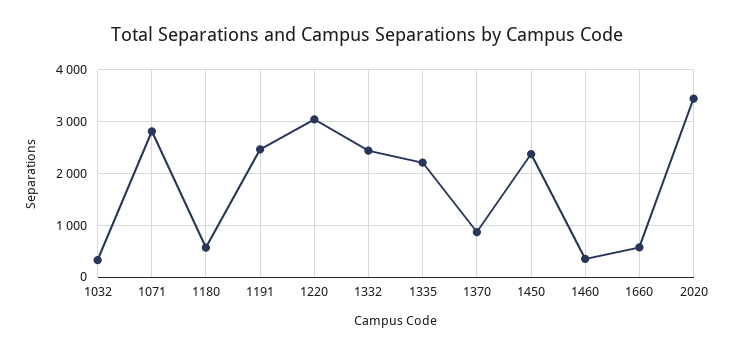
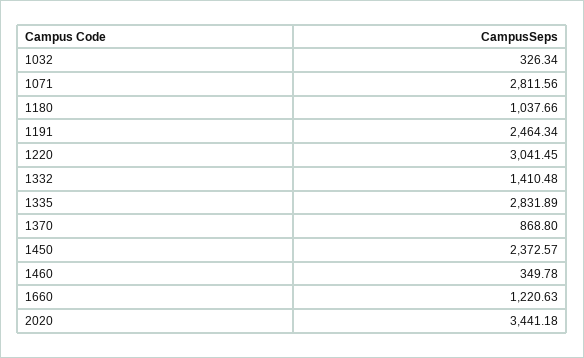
1180: 600 -> 1037.66
1332: 2400 -> 1410.48
1335: 2200 -> 2831.89
1660: 600 -> 1220.63

